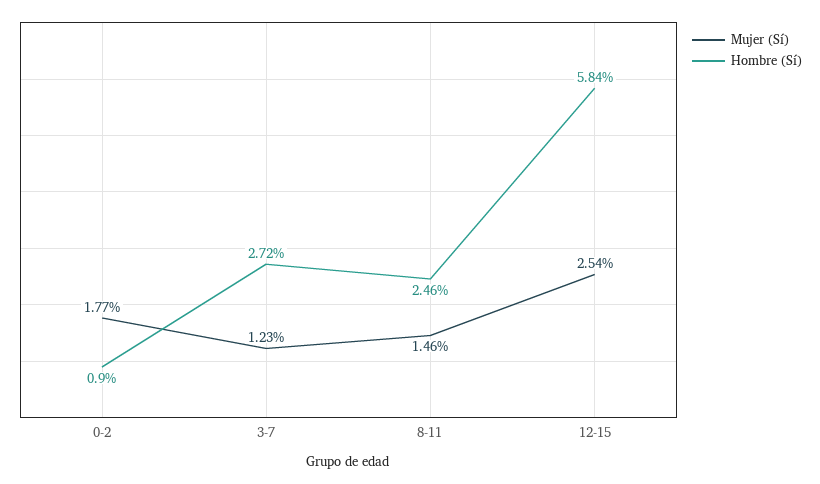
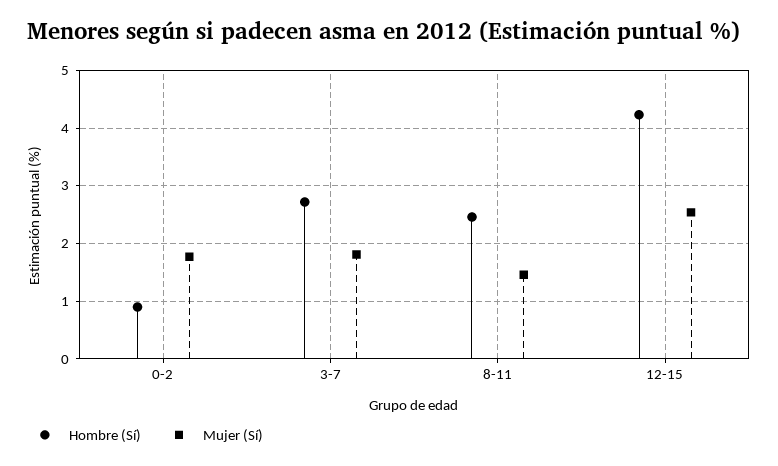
Mujer (Sí), 3-7: 1.23 -> 1.8
Hombre (Sí), 12-15: 5.84 -> 4.2

